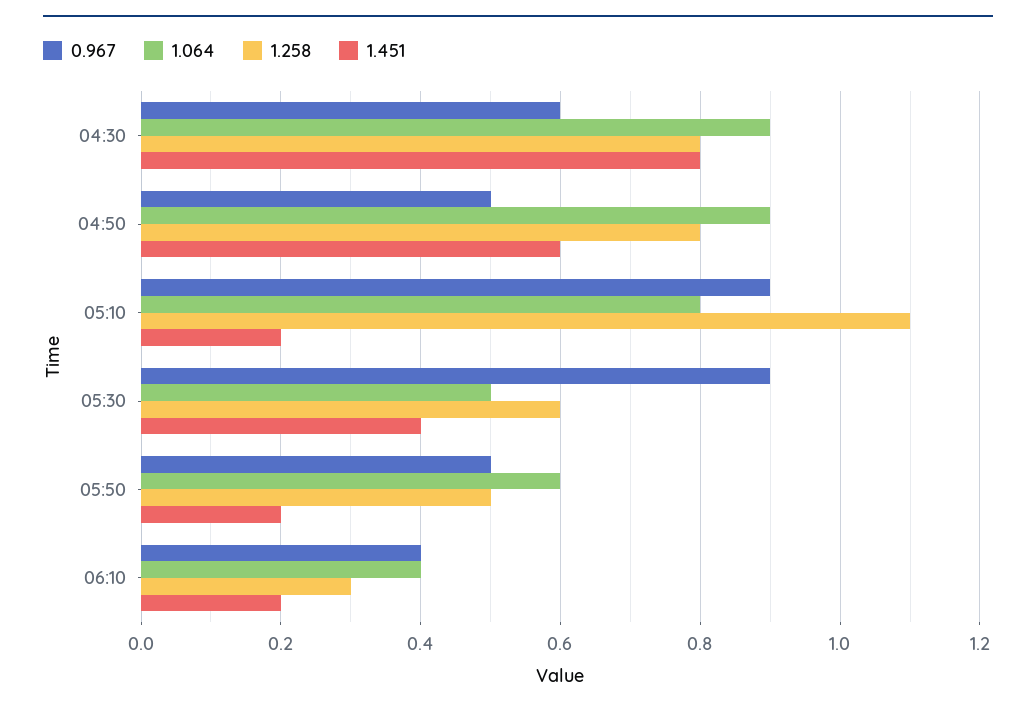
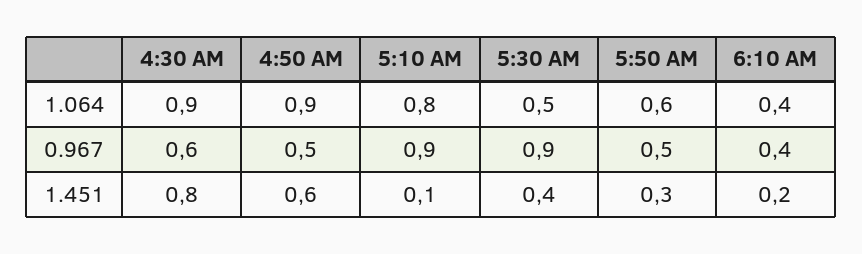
1.258, 04:30: 0.8 -> none
1.258, 04:50: 0.8 -> none
1.258, 05:10: 1.1 -> none
1.451, 05:10: 0.2 -> 0.1
1.258, 05:30: 0.6 -> none
1.258, 05:50: 0.5 -> none
1.451, 05:50: 0.2 -> 0.3
1.258, 06:10: 0.3 -> none

